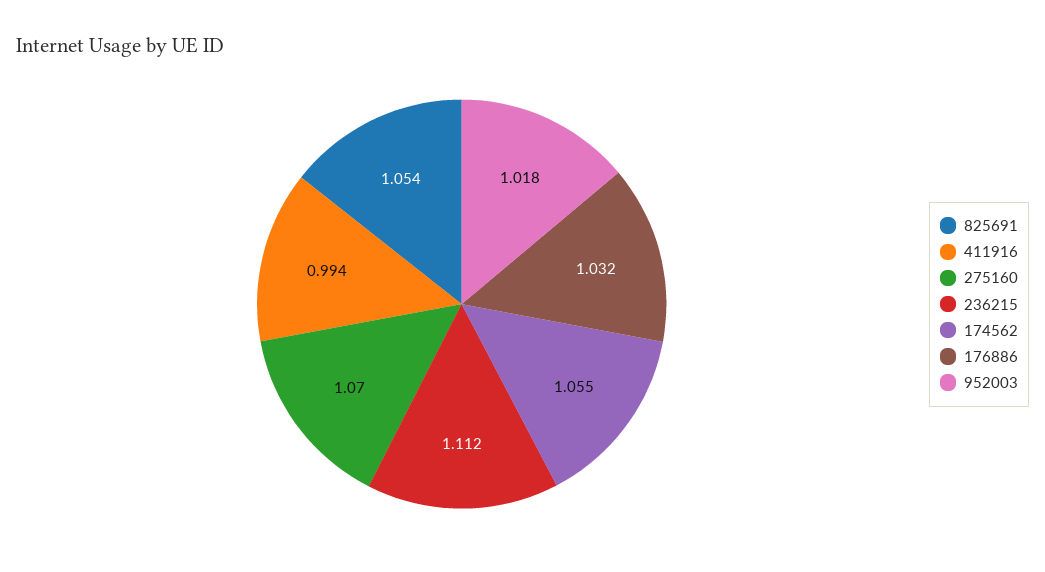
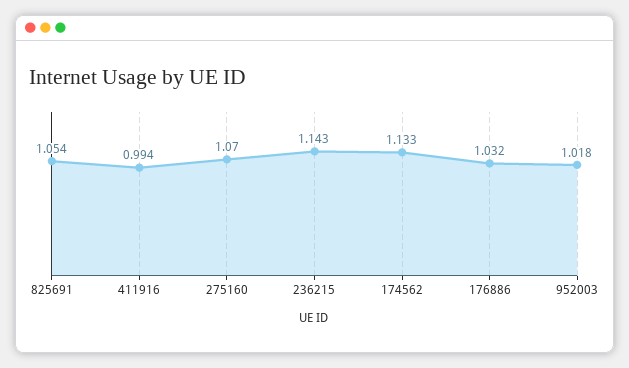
236215: 1.112 -> 1.143
174562: 1.055 -> 1.133

